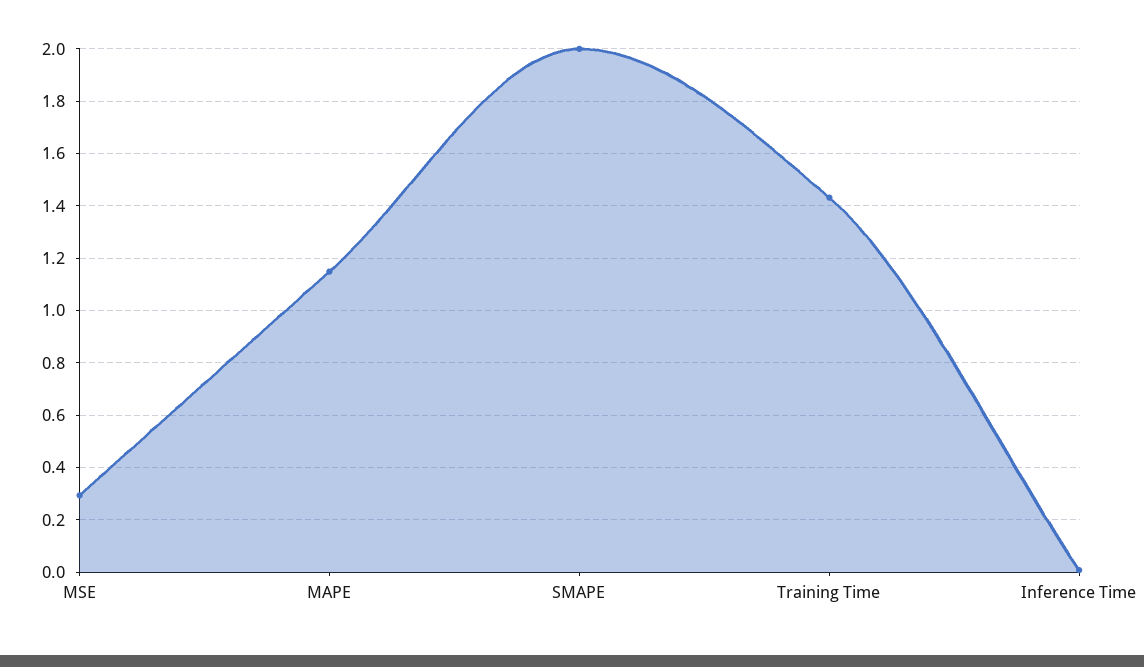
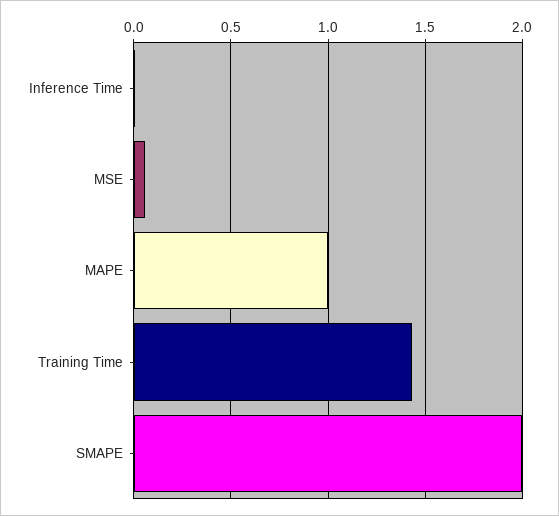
MSE: 0.3 -> 0.05
MAPE: 1.15 -> 1

